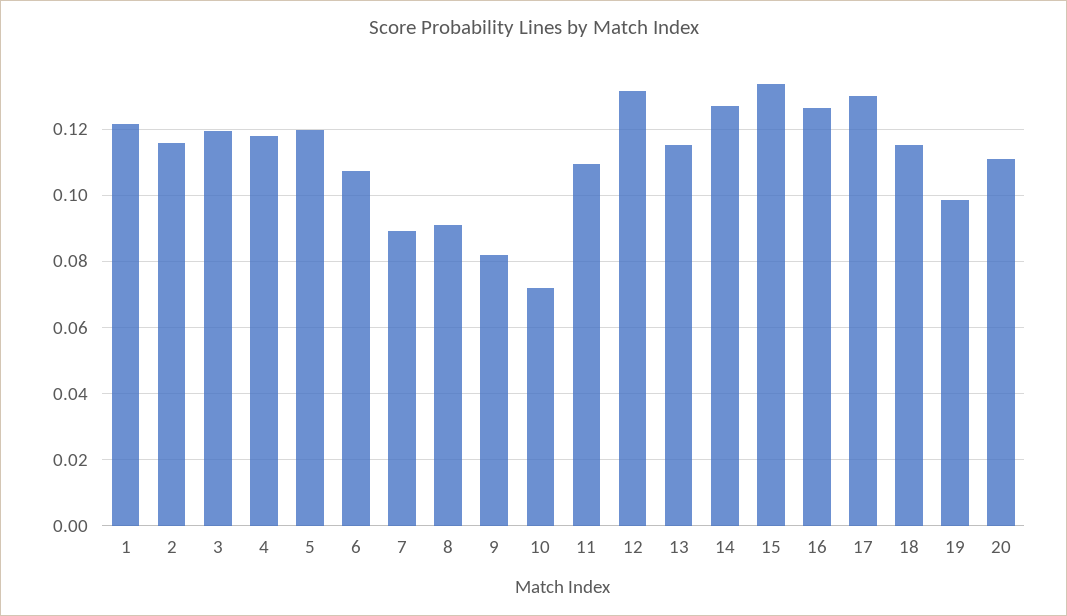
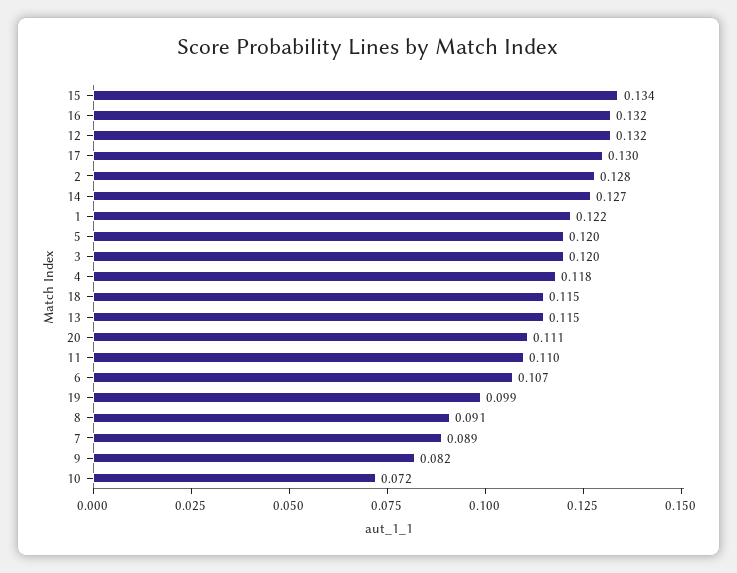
2: 0.116 -> 0.128
16: 0.126 -> 0.132

